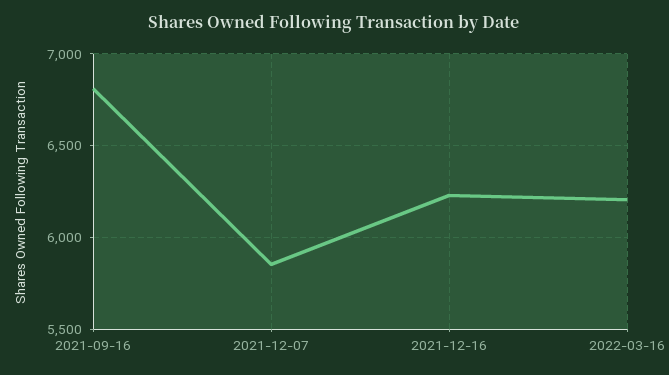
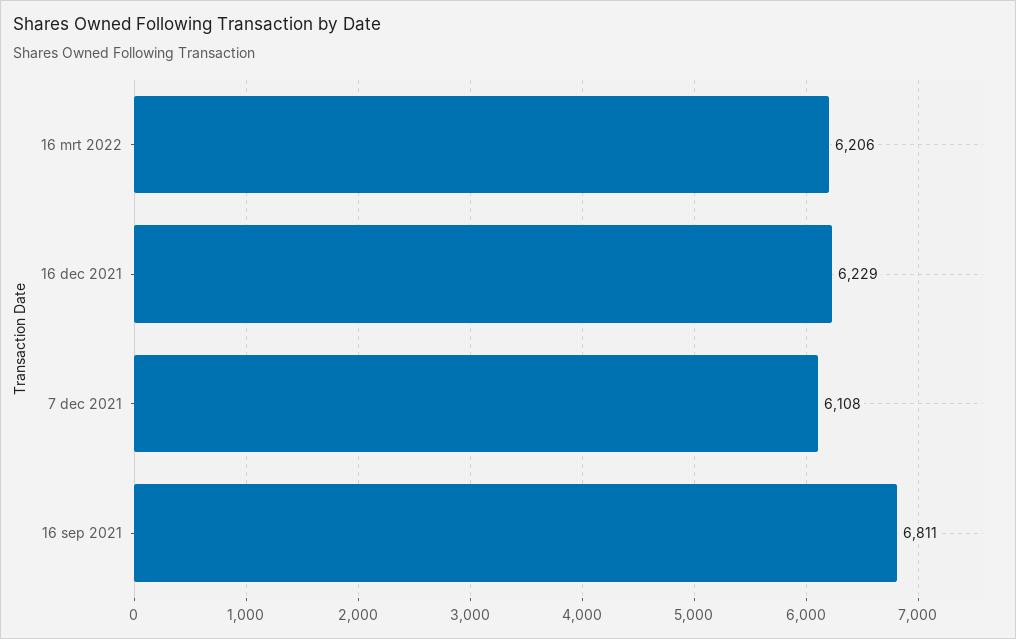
2021-12-07: 5850 -> 6108

